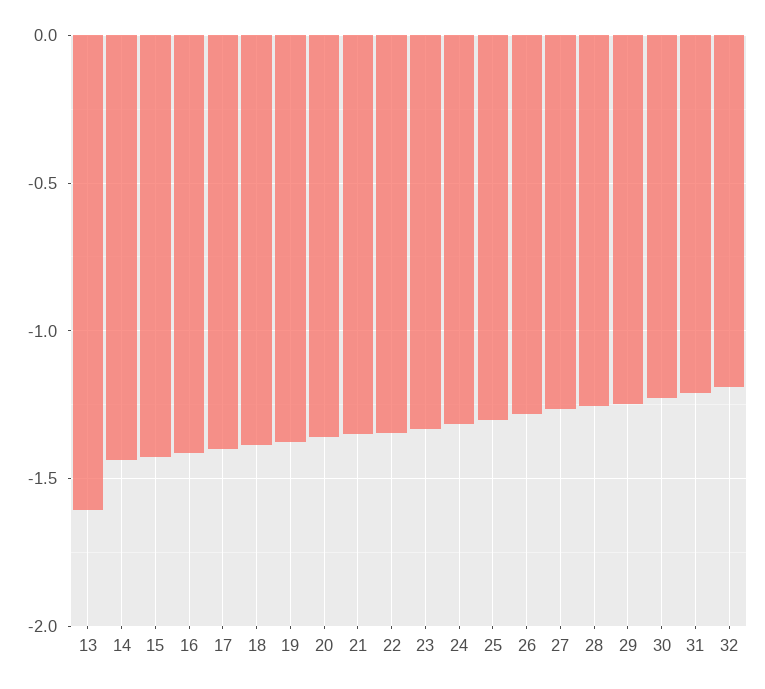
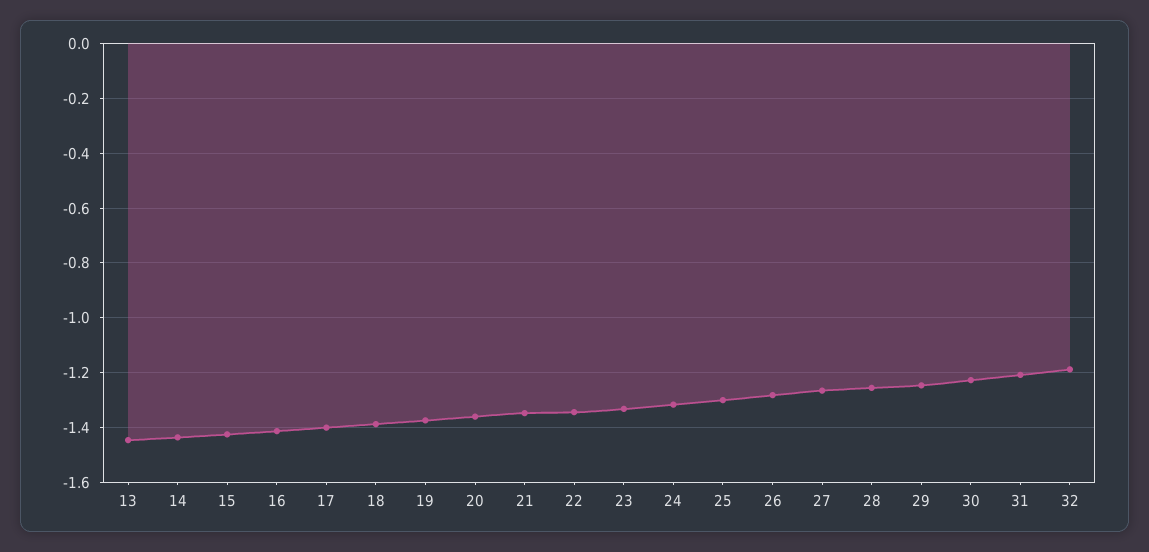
13: -1.6 -> -1.45

